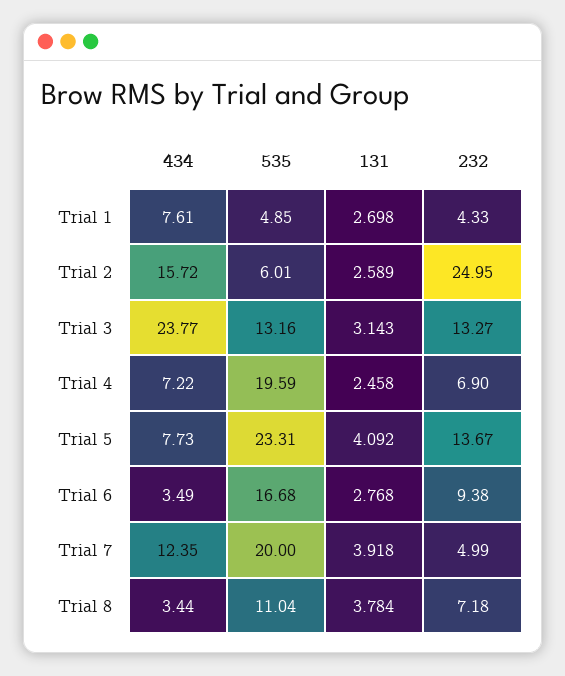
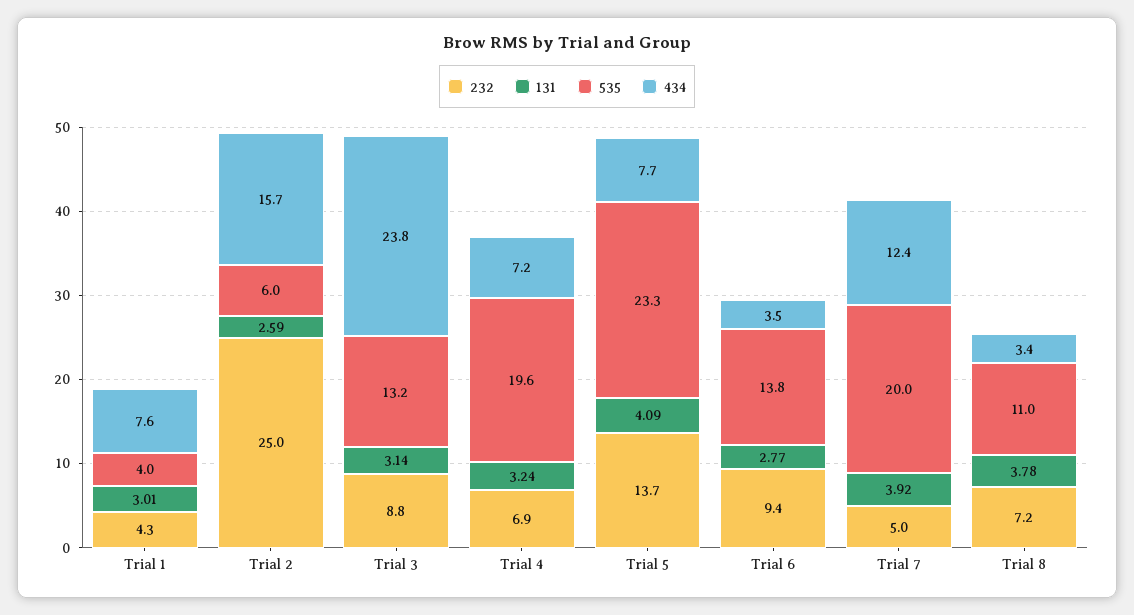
535, Trial 1: 4.85 -> 4
131, Trial 1: 2.698 -> 3.01
232, Trial 3: 13.27 -> 8.8
131, Trial 4: 2.458 -> 3.24
535, Trial 6: 16.68 -> 13.8

